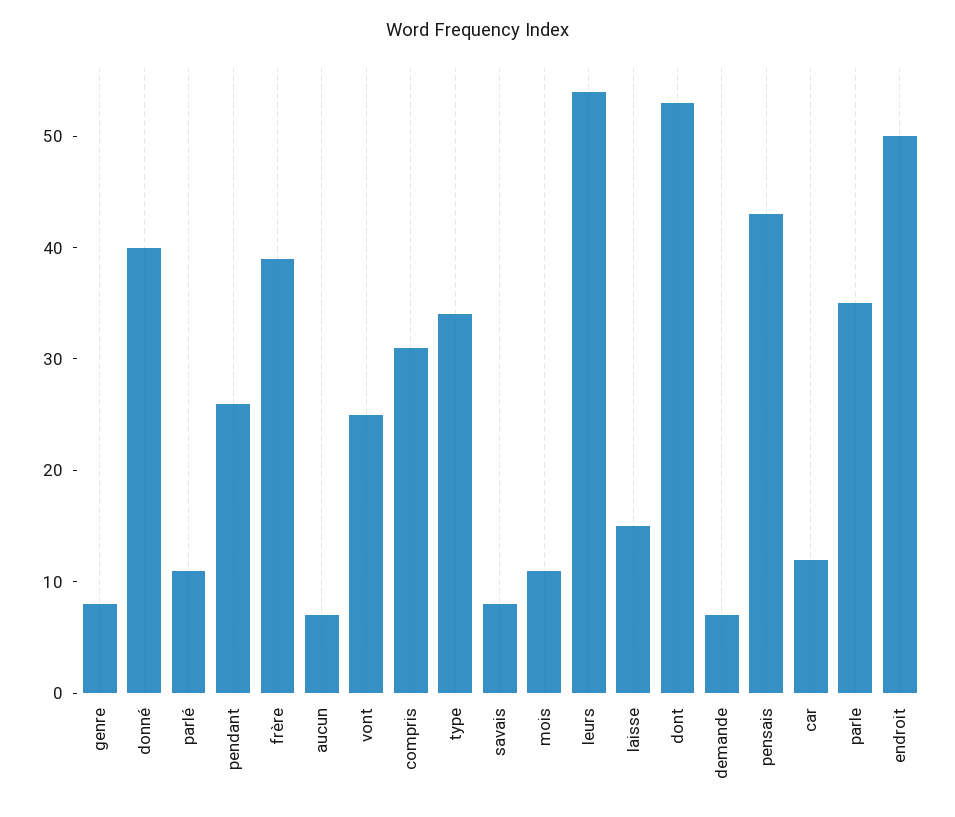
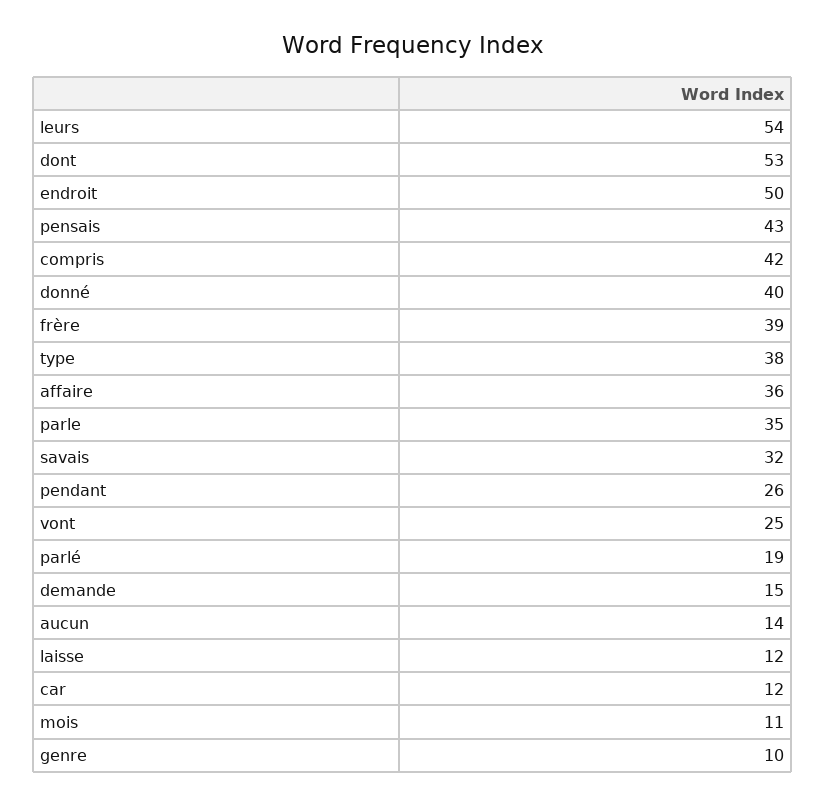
genre: 8 -> 10
parlé: 11 -> 19
aucun: 7 -> 14
compris: 31 -> 42
type: 34 -> 38
savais: 8 -> 32
laisse: 15 -> 12
demande: 7 -> 15
affaire: none -> 36

